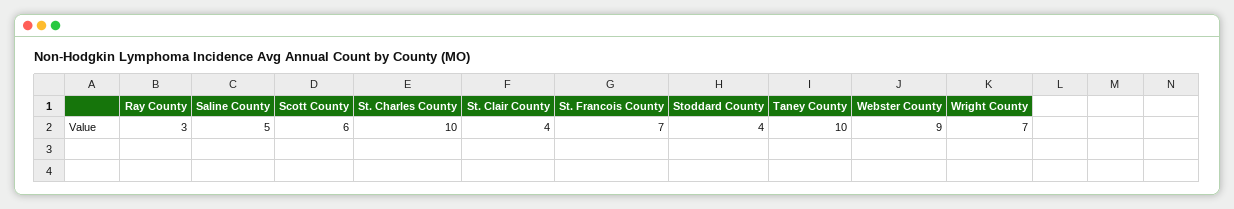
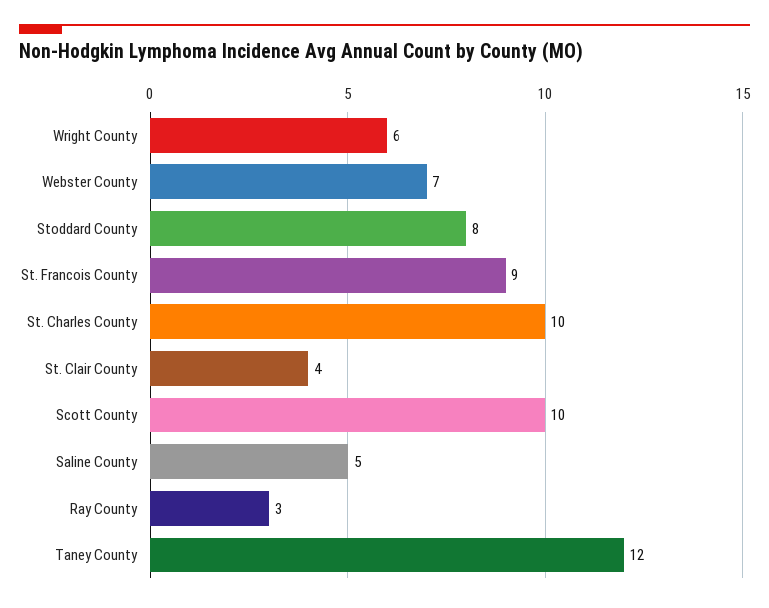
Scott County: 6 -> 10
St. Francois County: 7 -> 9
Stoddard County: 4 -> 8
Taney County: 10 -> 12
Webster County: 9 -> 7
Wright County: 7 -> 6

